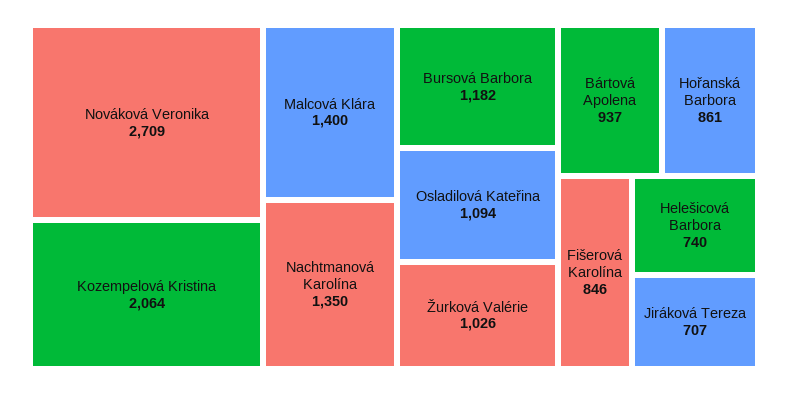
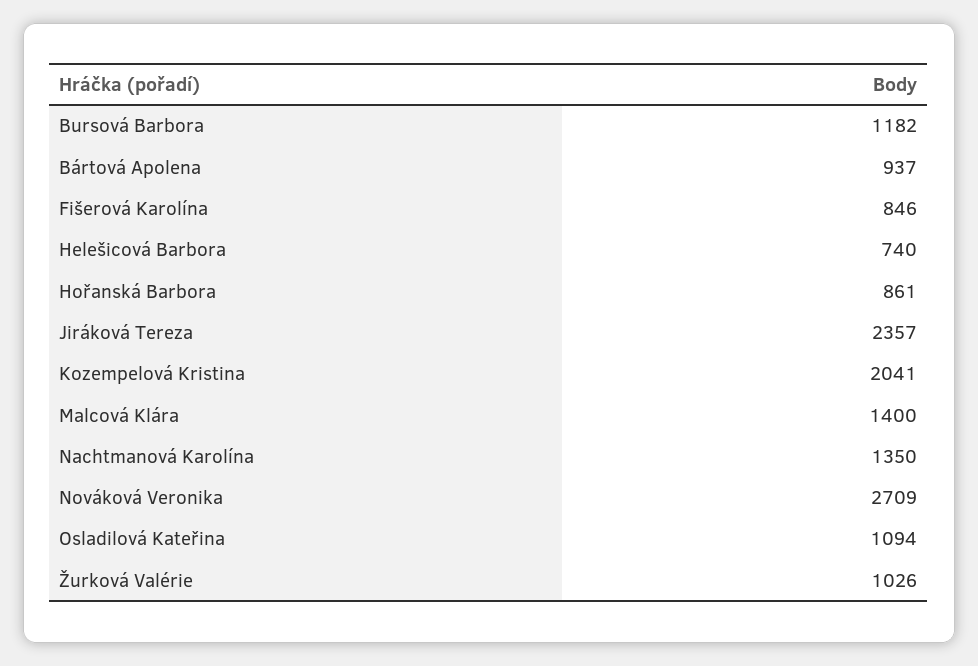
Kozempelová Kristina: 2064 -> 2041
Jiráková Tereza: 707 -> 2357

